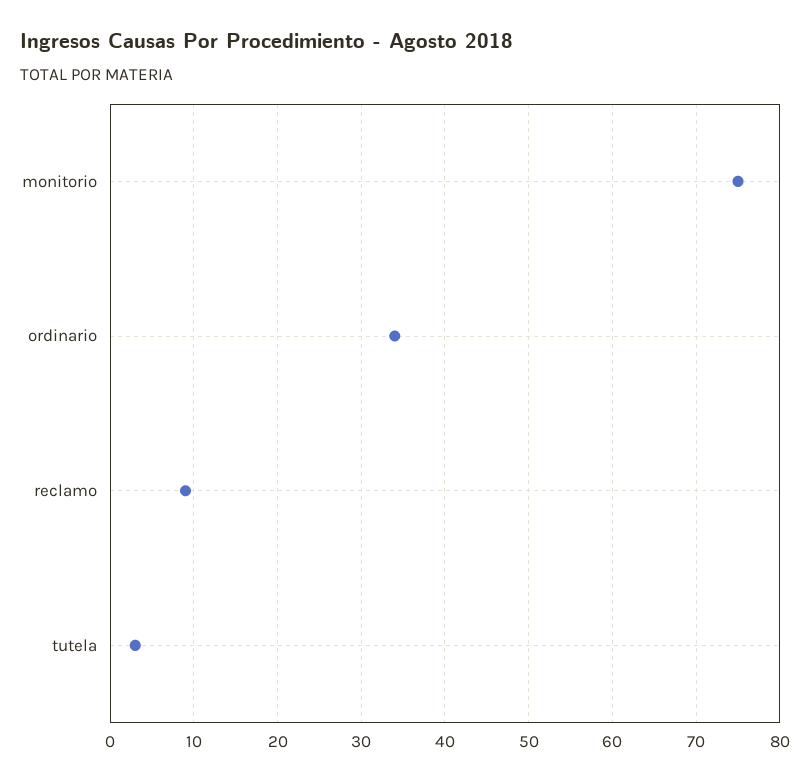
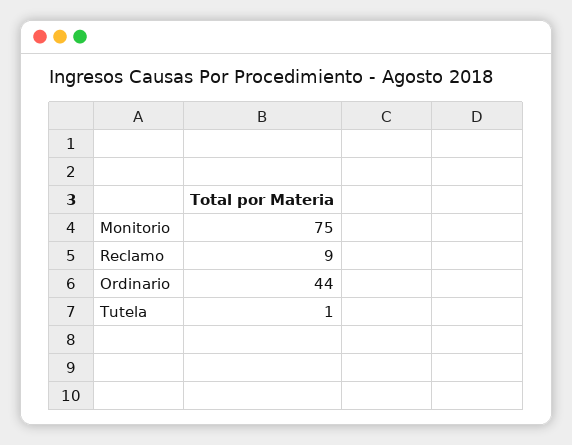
ordinario: 34 -> 44
tutela: 3 -> 1

